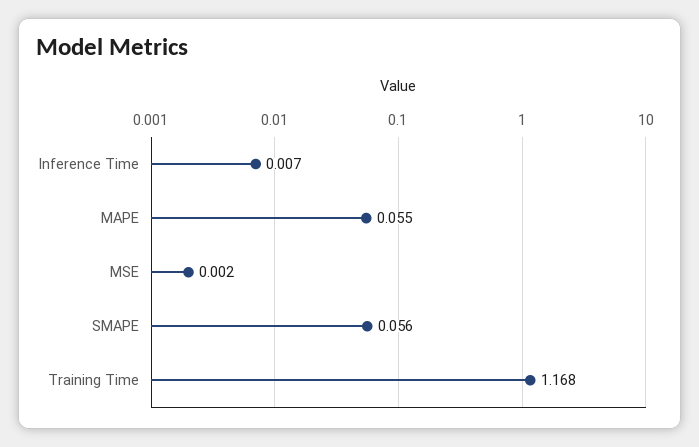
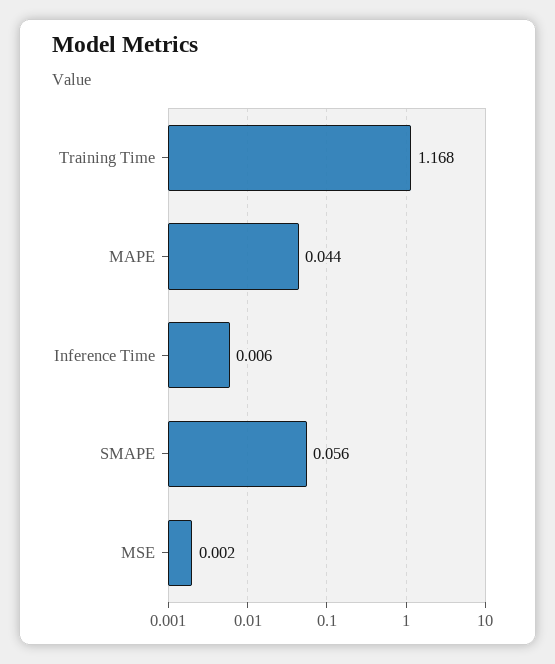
Inference Time: 0.007 -> 0.006
MAPE: 0.055 -> 0.044

